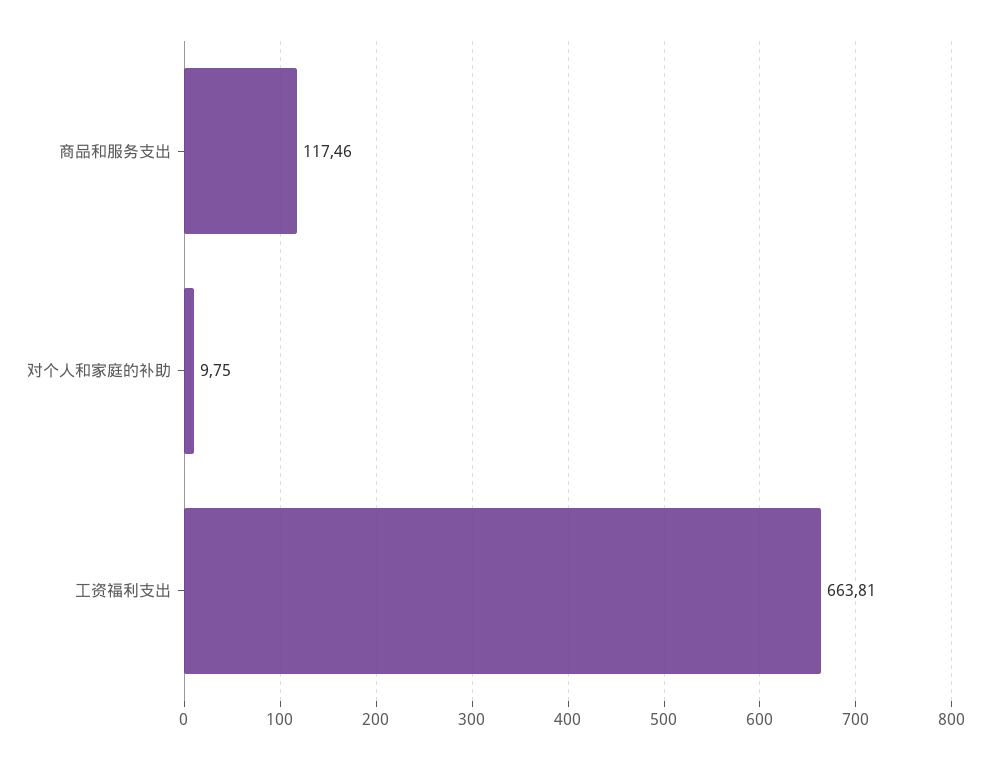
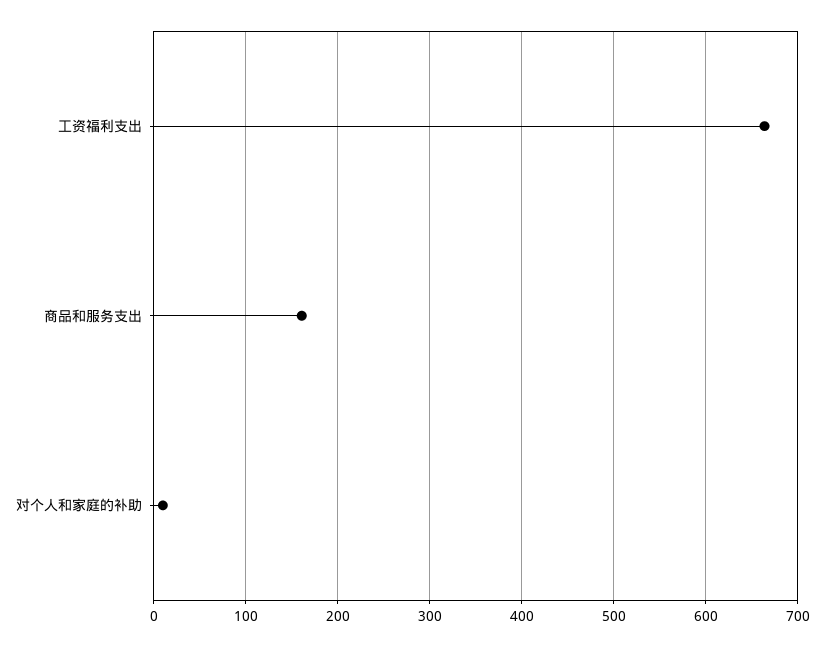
商品和服务支出: 117.46 -> 160

